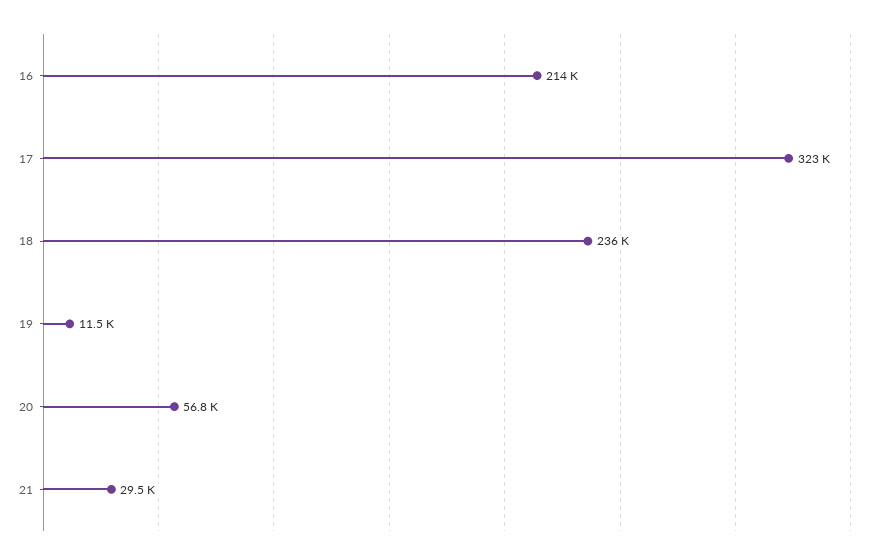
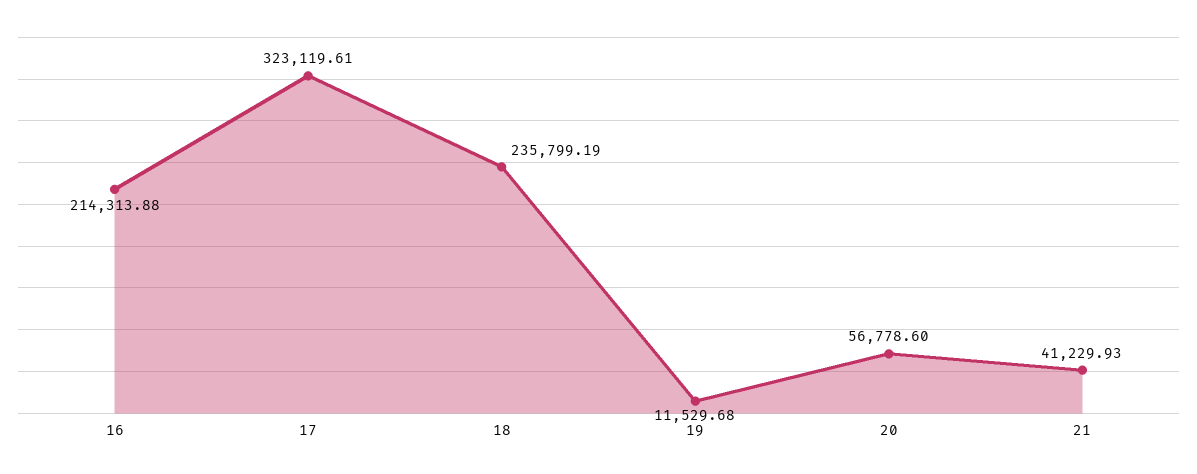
21: 29500 -> 41229.93

